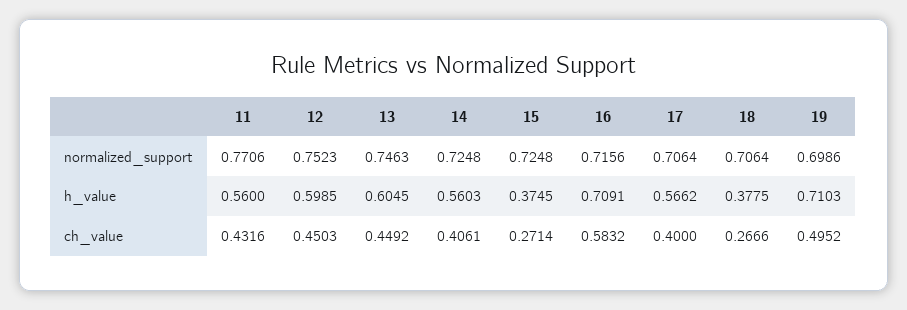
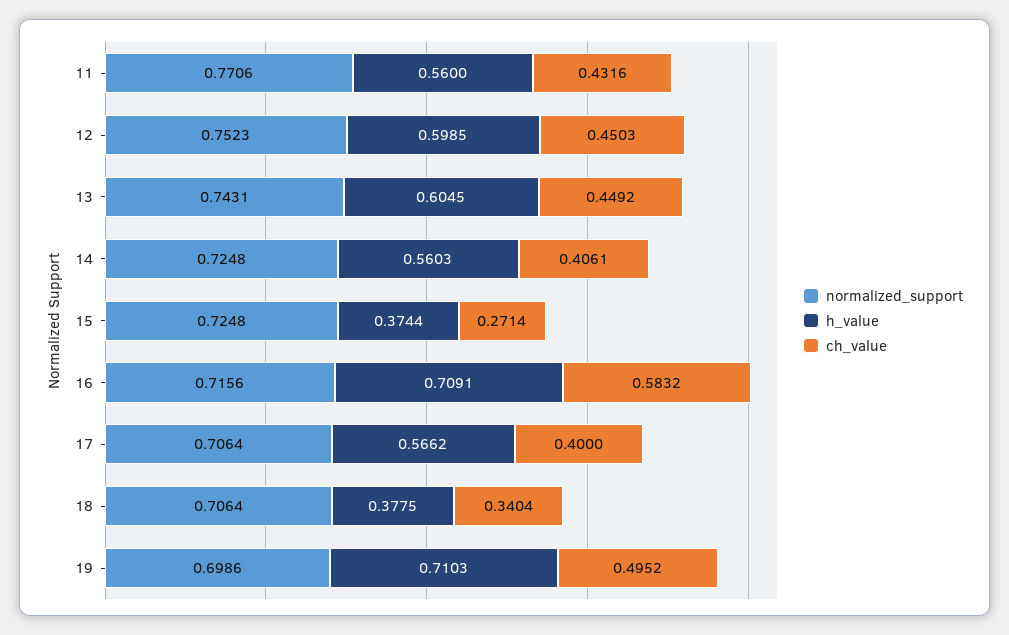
normalized_support, 13: 0.7463 -> 0.7431
h_value, 15: 0.3745 -> 0.3744
ch_value, 18: 0.2666 -> 0.3404

